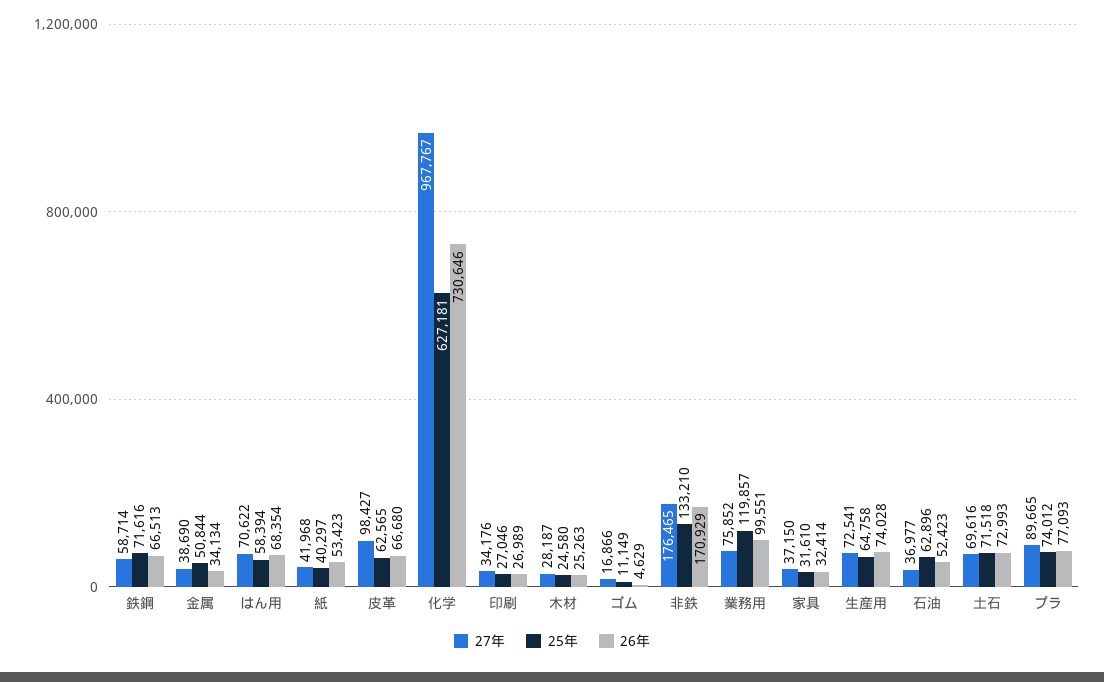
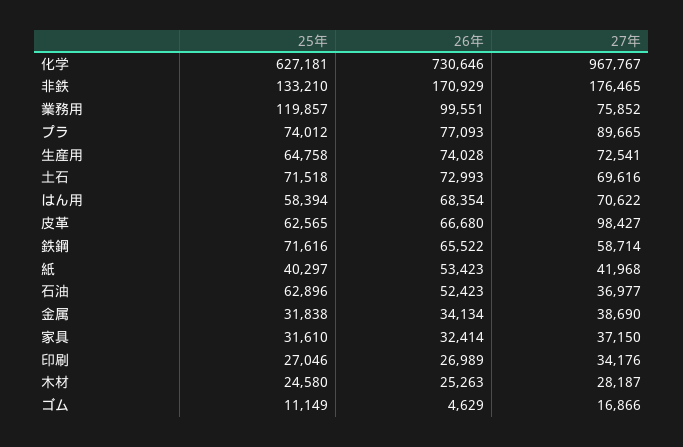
26年, 鉄鋼: 66513 -> 65522
25年, 金属: 50844 -> 31838

